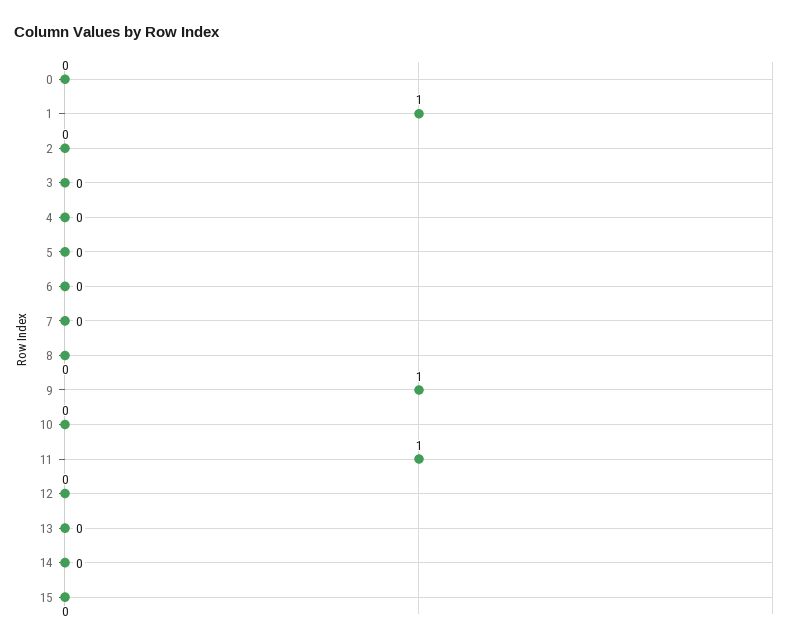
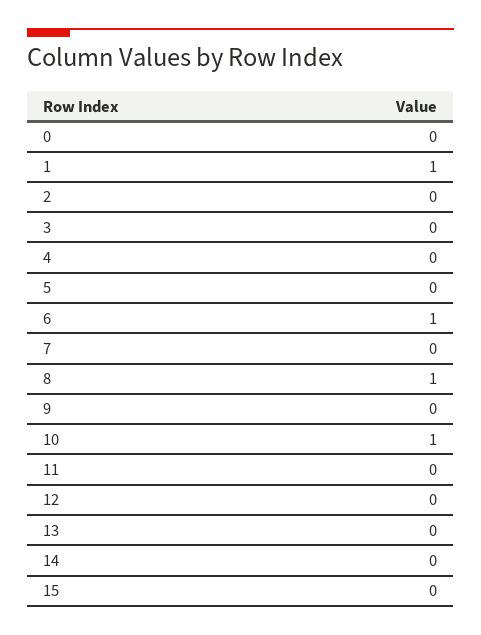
6: 0 -> 1
8: 0 -> 1
9: 1 -> 0
10: 0 -> 1
11: 1 -> 0

